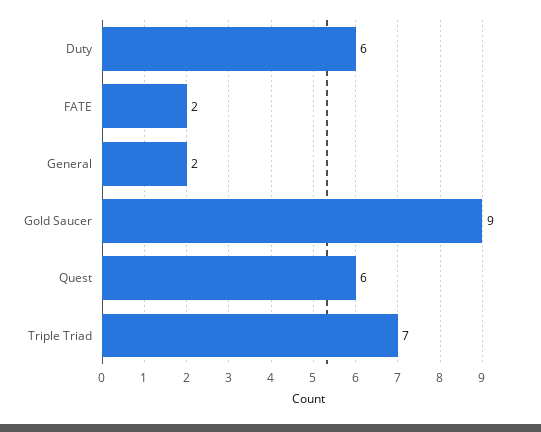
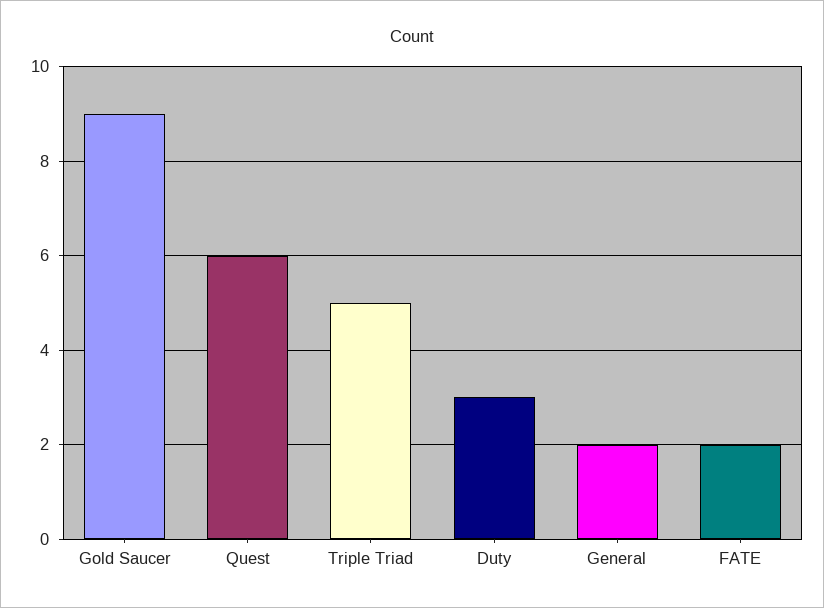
Duty: 6 -> 3
Triple Triad: 7 -> 5

